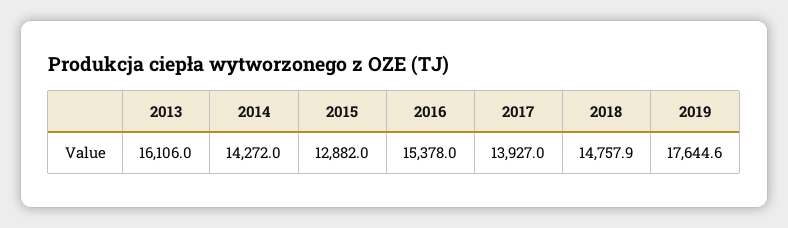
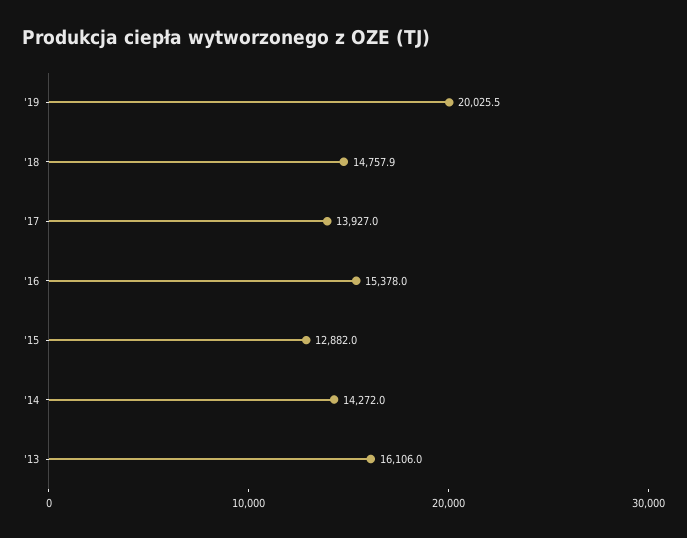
2019: 17644.6 -> 20025.5

